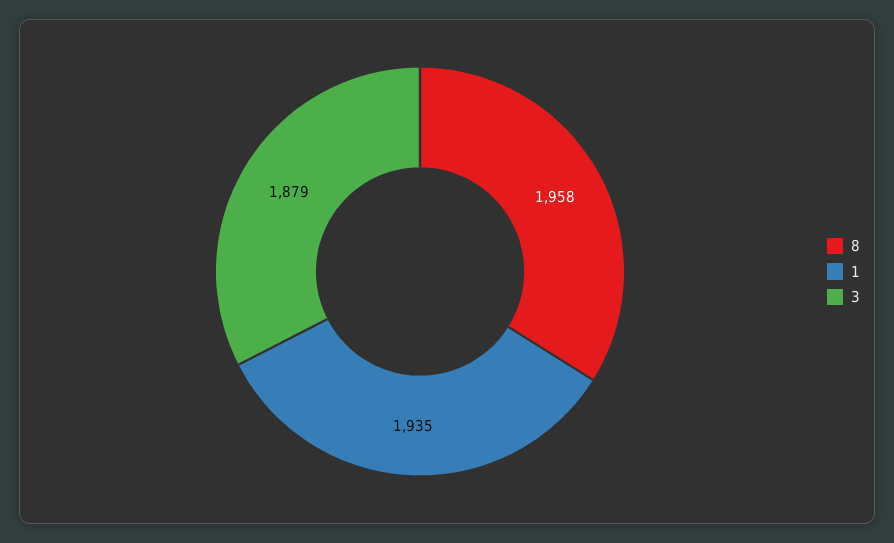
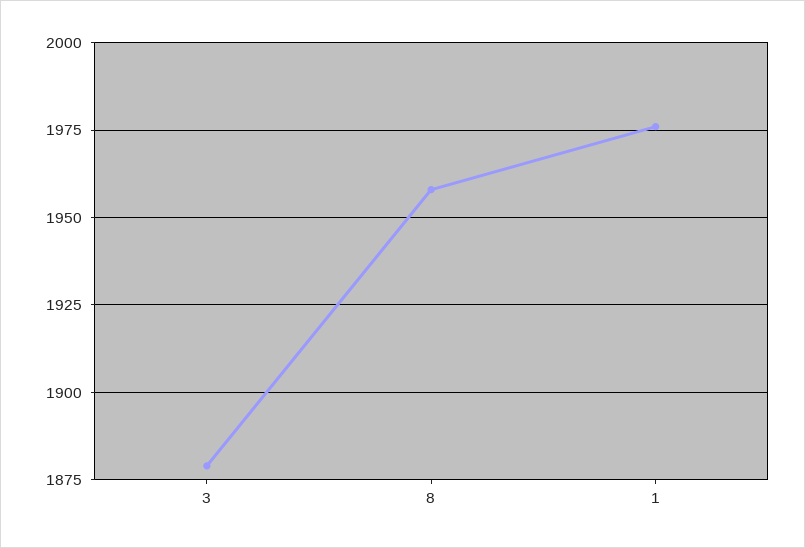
1: 1935 -> 1975

